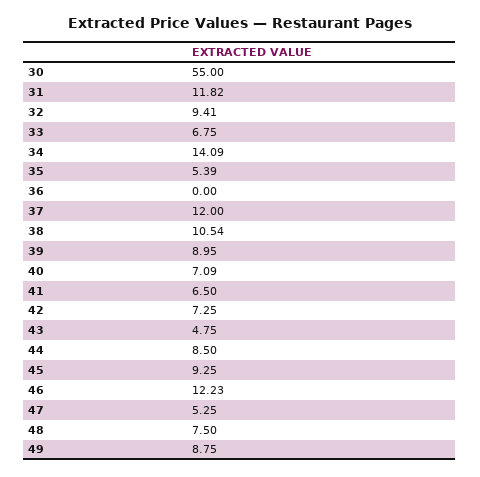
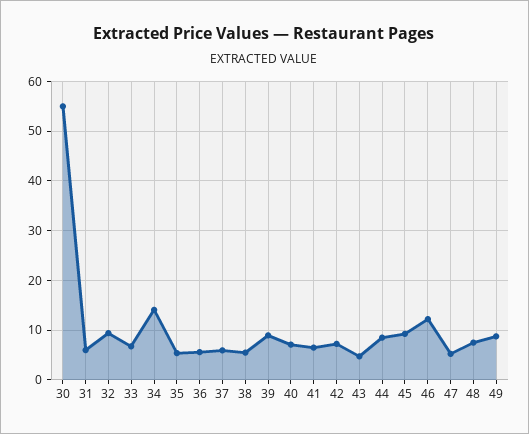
31: 11.82 -> 6
36: 0 -> 6
37: 12 -> 6
38: 10.54 -> 6

